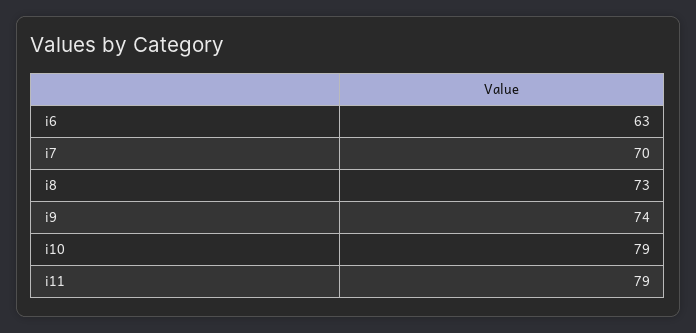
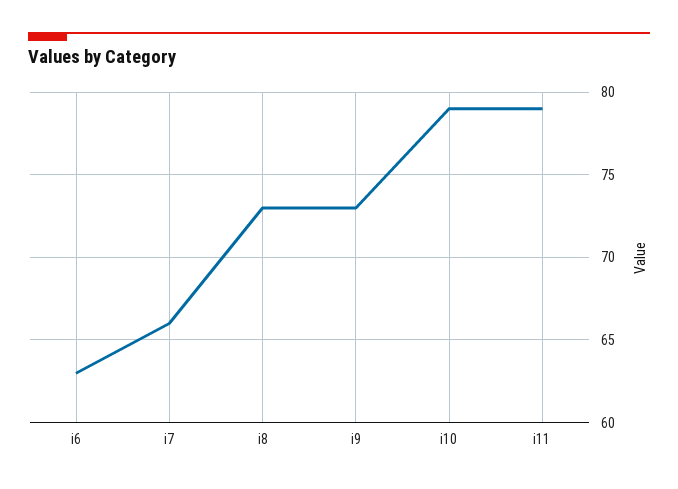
i7: 70 -> 66
i9: 74 -> 73

